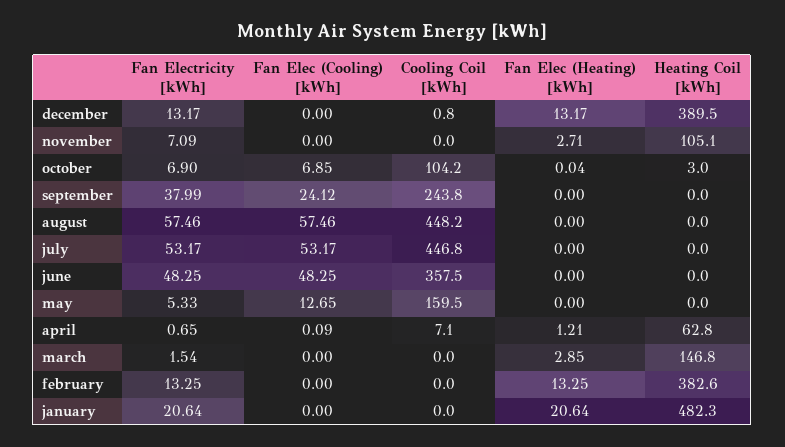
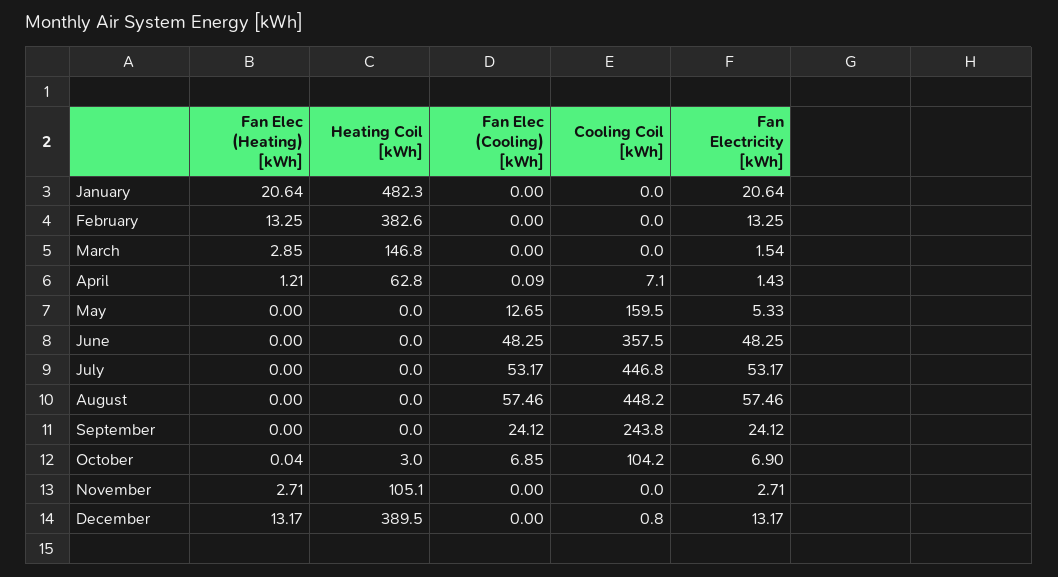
Fan Electricity [kWh], november: 7.09 -> 2.71
Fan Electricity [kWh], september: 37.99 -> 24.12
Fan Electricity [kWh], april: 0.65 -> 1.43

